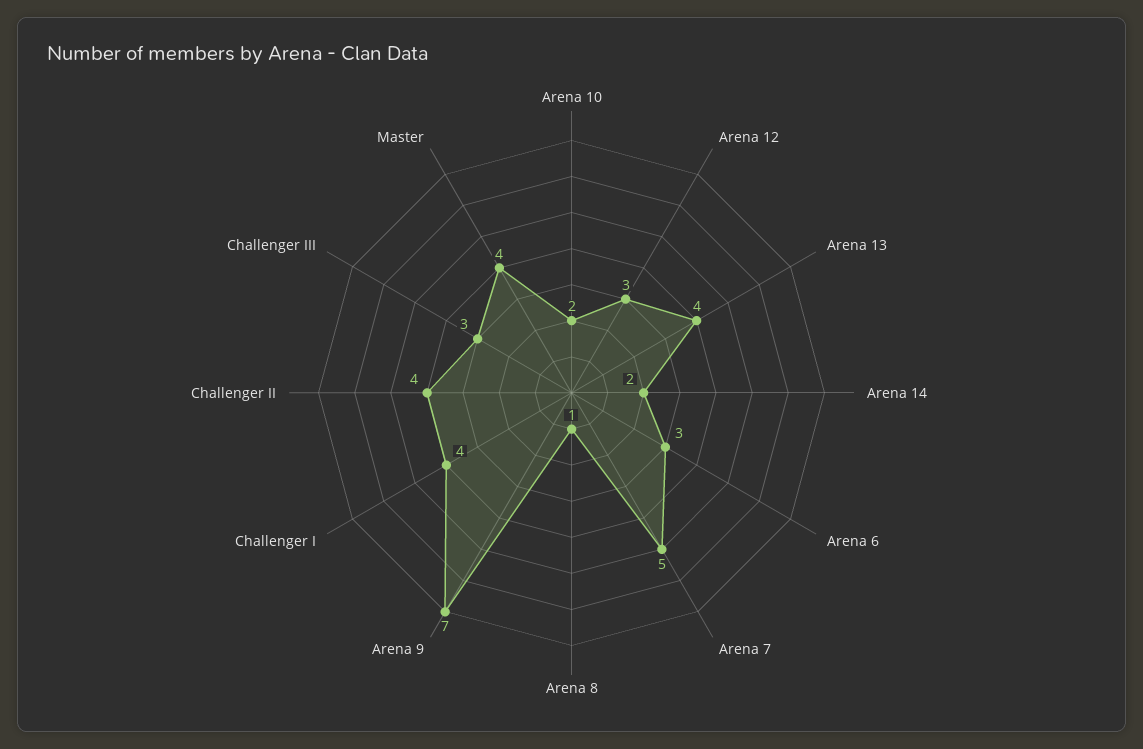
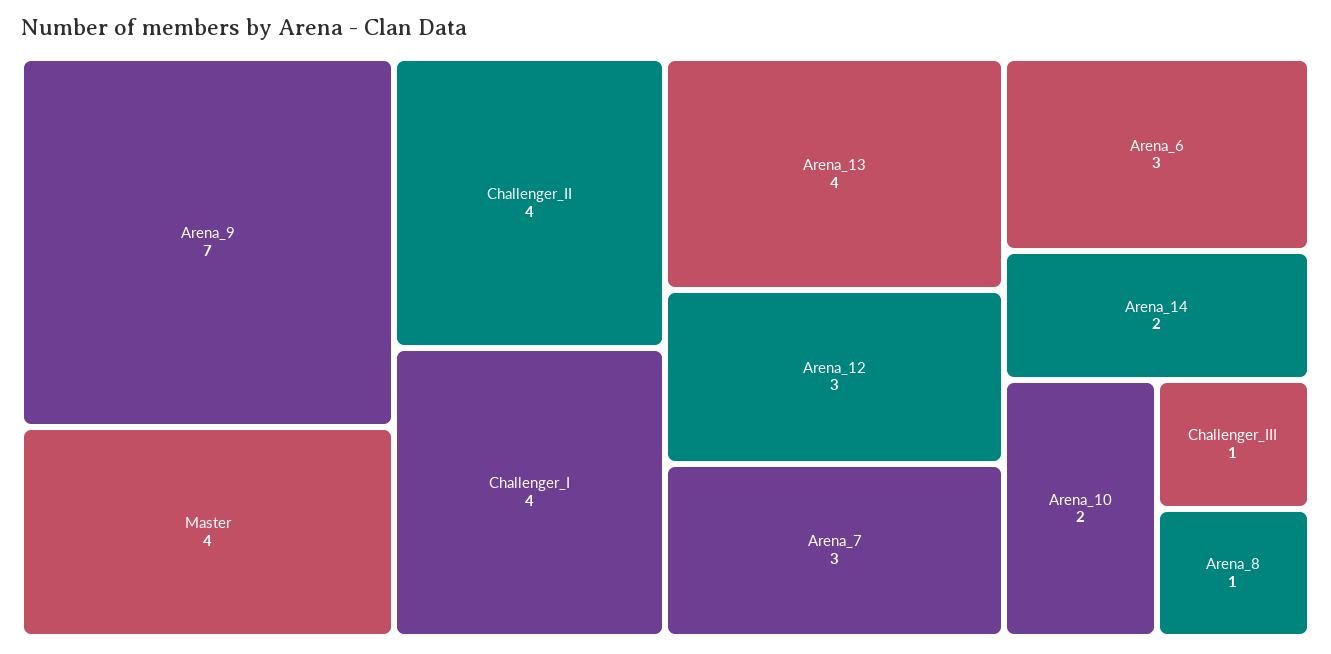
Arena 7: 5 -> 3
Challenger III: 3 -> 1

